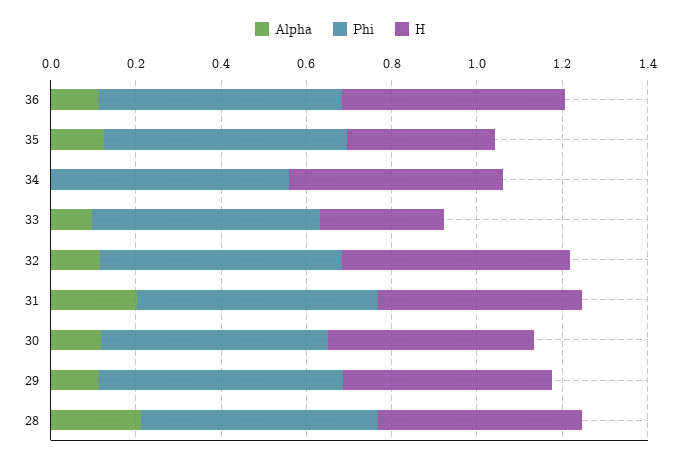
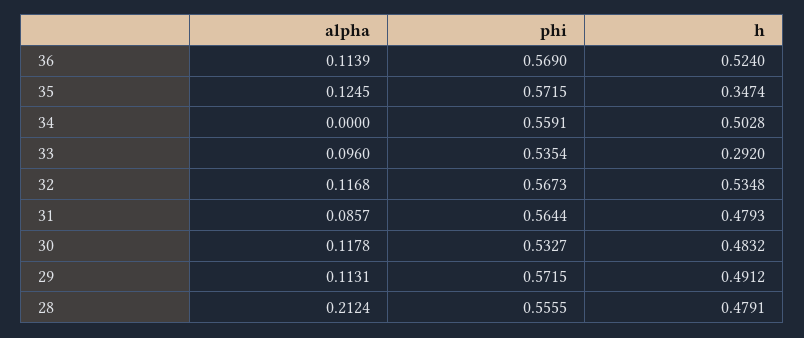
Alpha, 31: 0.2 -> 0.0857

